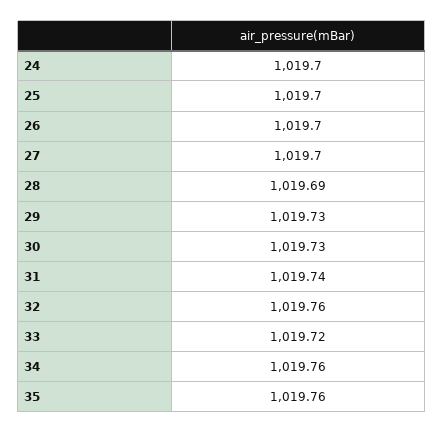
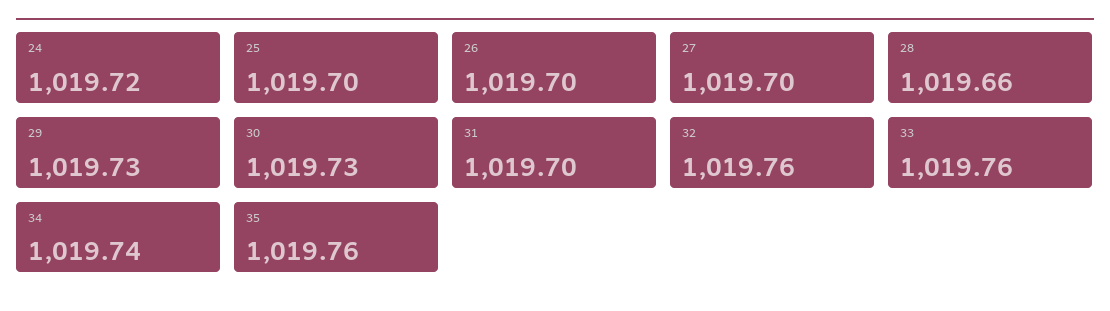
24: 1019.7 -> 1019.72
28: 1019.69 -> 1019.66
31: 1019.74 -> 1019.7
33: 1019.72 -> 1019.76
34: 1019.76 -> 1019.74

